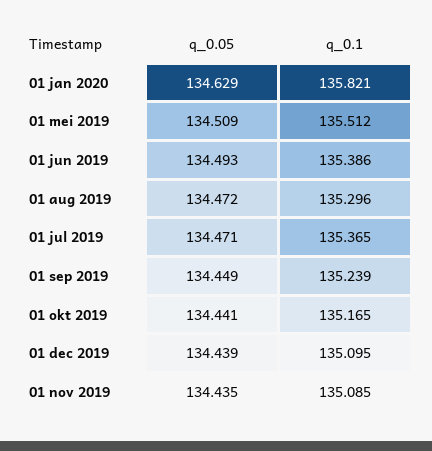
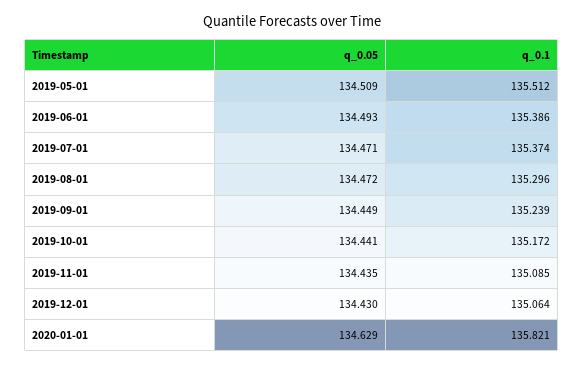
q_0.1, 01 jul 2019: 135.365 -> 135.374
q_0.1, 01 okt 2019: 135.165 -> 135.172
q_0.05, 01 dec 2019: 134.439 -> 134.43
q_0.1, 01 dec 2019: 135.095 -> 135.064

